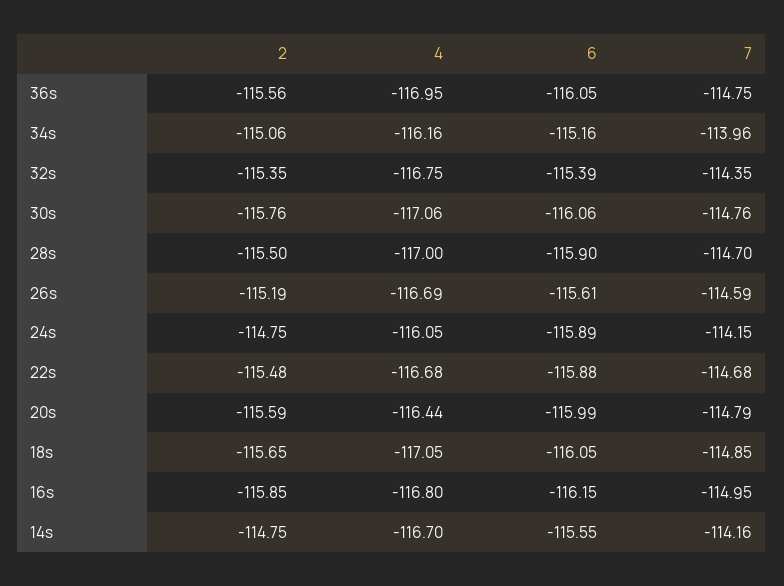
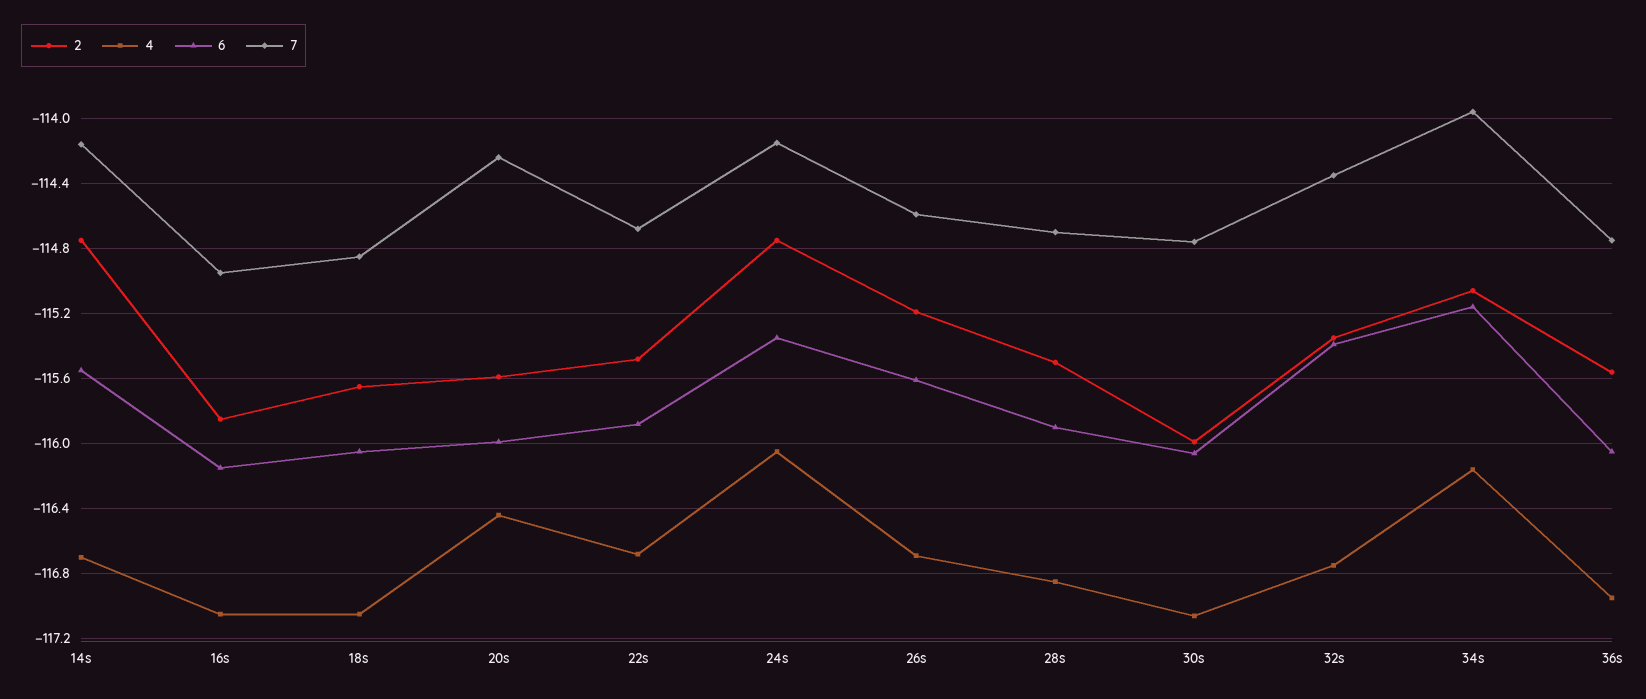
2, 30s: -115.76 -> -116
4, 28s: -117 -> -116.85
6, 24s: -115.89 -> -115.35
7, 20s: -114.79 -> -114.25
4, 16s: -116.8 -> -117.05

